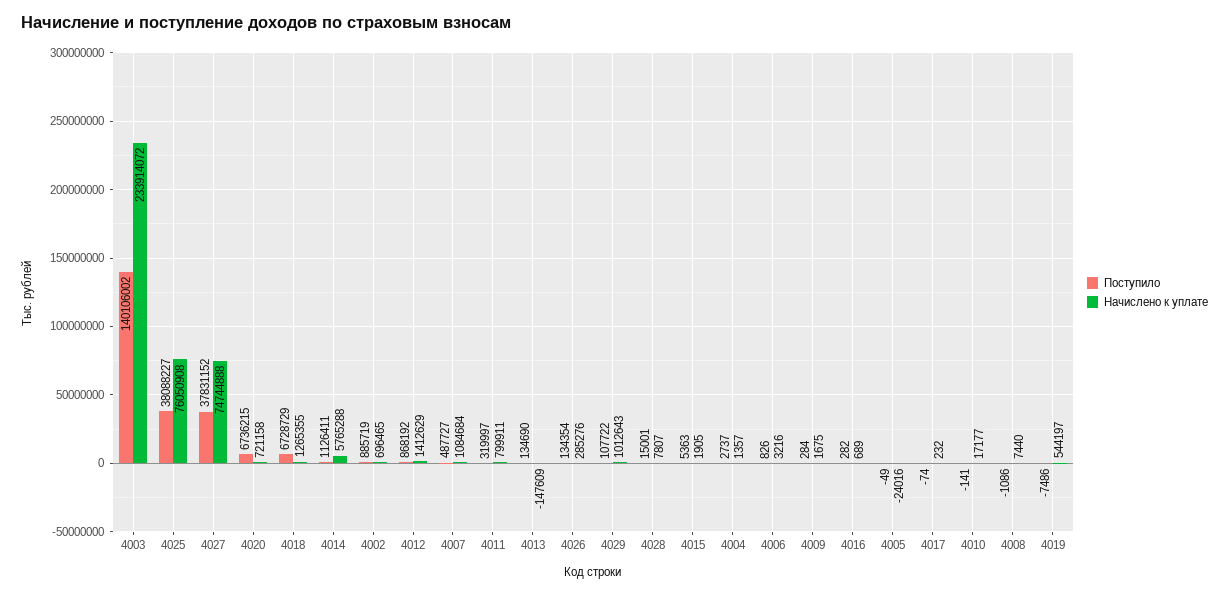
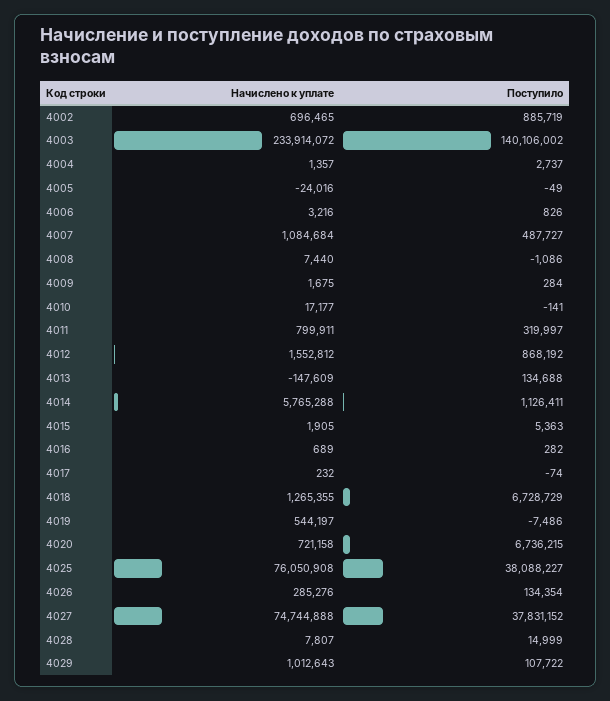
Начислено к уплате, 4012: 1412629 -> 1552812
Поступило, 4013: 134690 -> 134688
Поступило, 4028: 15001 -> 14999

